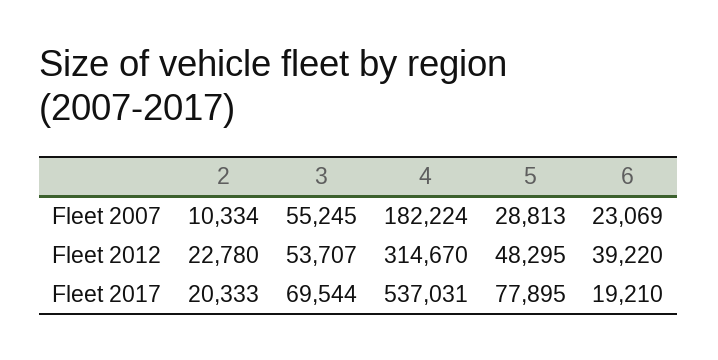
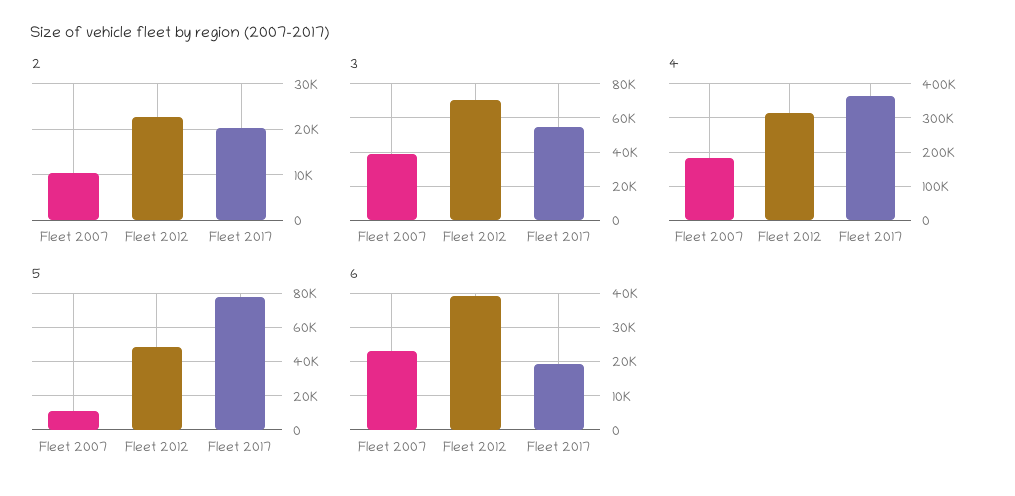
3, Fleet 2007: 55245 -> 40000
5, Fleet 2007: 28813 -> 10000
3, Fleet 2012: 53707 -> 70000
3, Fleet 2017: 69544 -> 55000
4, Fleet 2017: 537031 -> 360000

